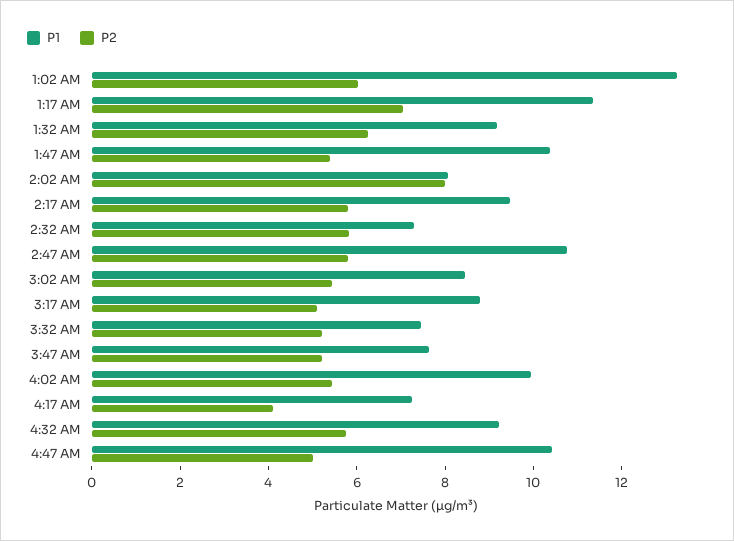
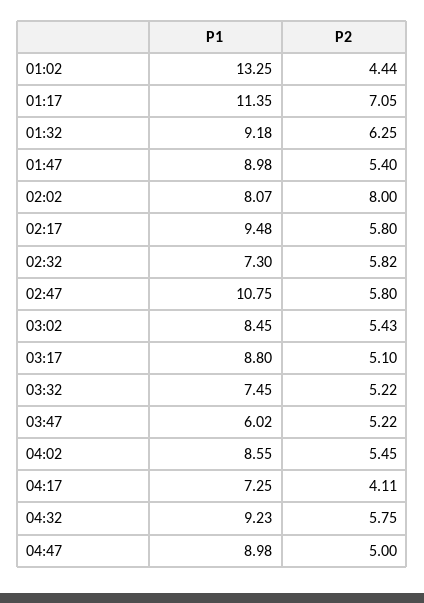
P2, 1:02 AM: 6 -> 4.44
P1, 1:47 AM: 10.5 -> 8.98
P1, 3:47 AM: 7.5 -> 6.02
P1, 4:02 AM: 10 -> 8.55
P1, 4:47 AM: 10.5 -> 8.98

